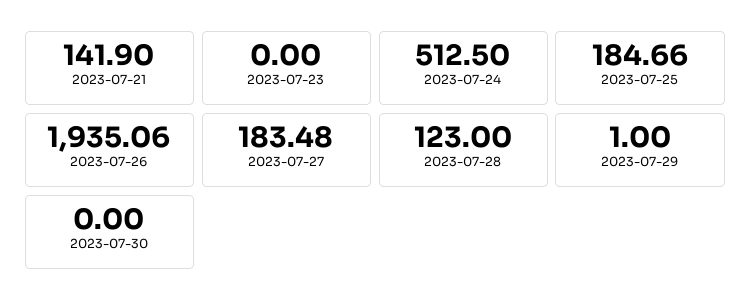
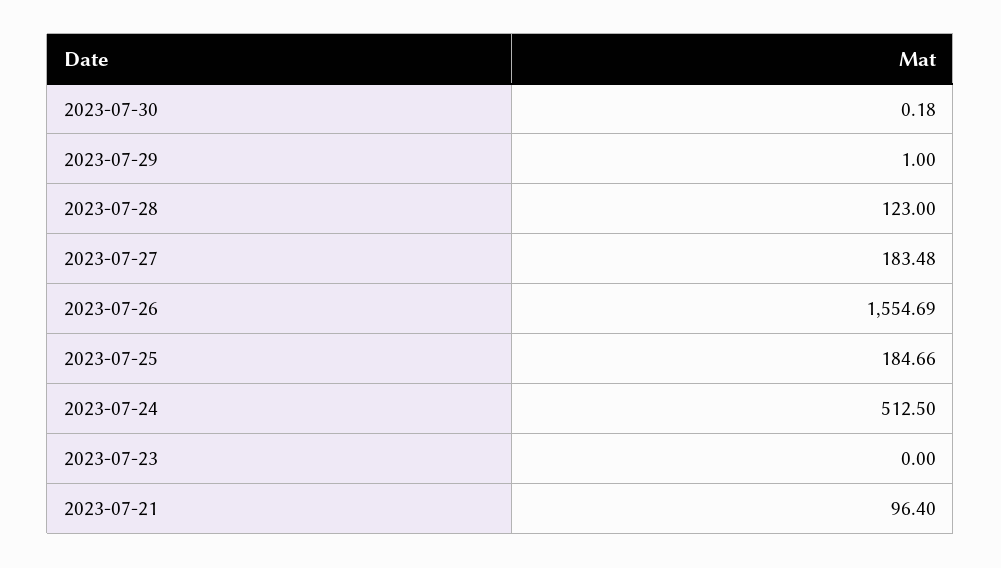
2023-07-21: 141.9 -> 96.4
2023-07-26: 1935.06 -> 1554.69
2023-07-30: 0 -> 0.18

